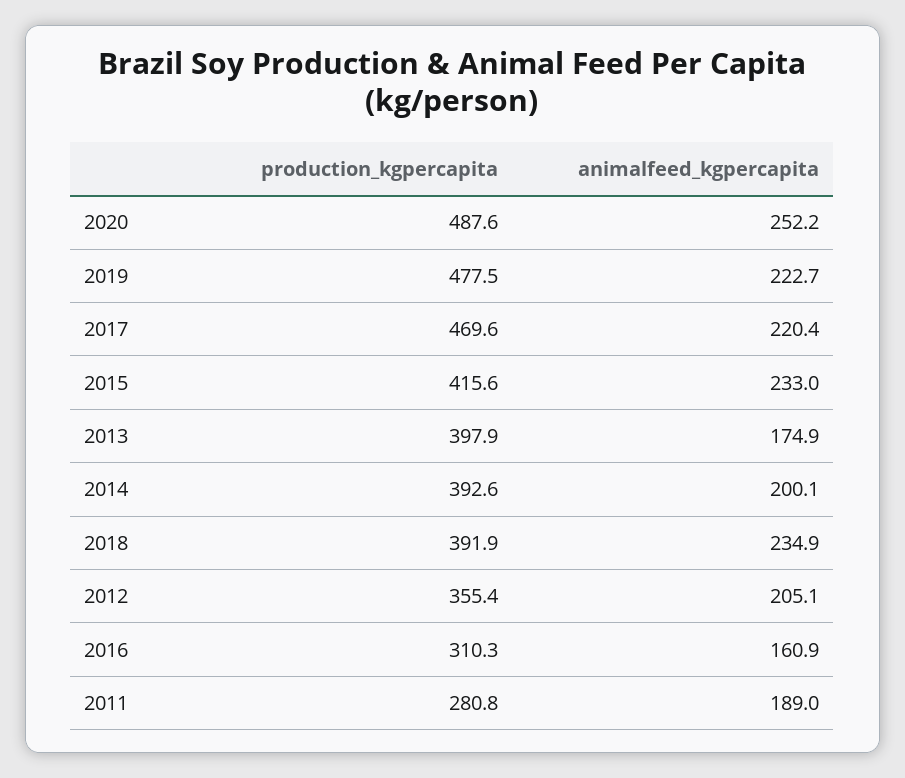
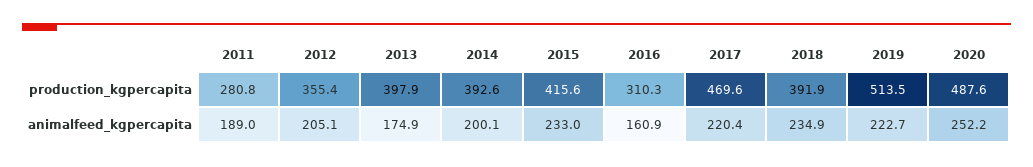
production_kgpercapita, 2019: 477.5 -> 513.5

